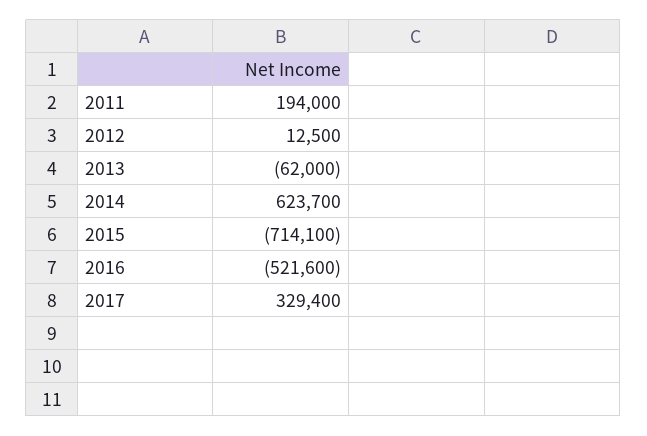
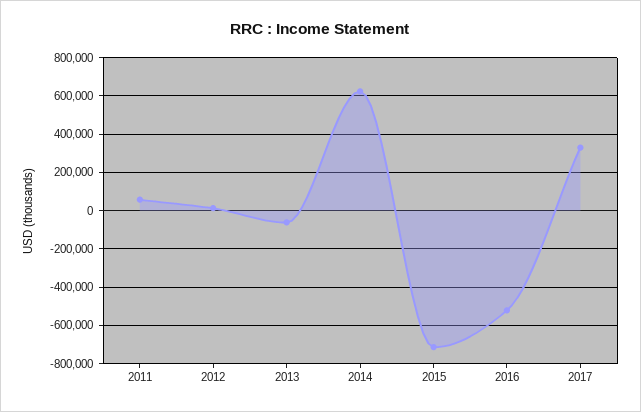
2011: 194000 -> 50000

